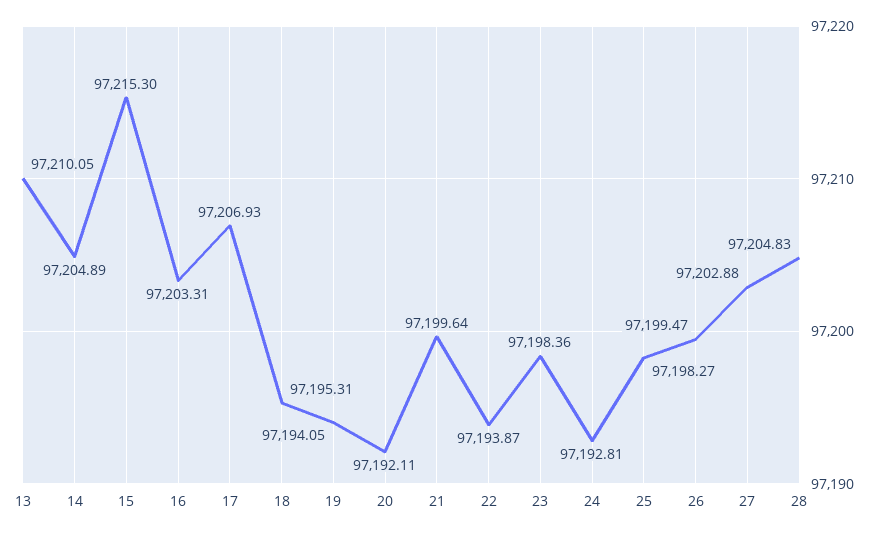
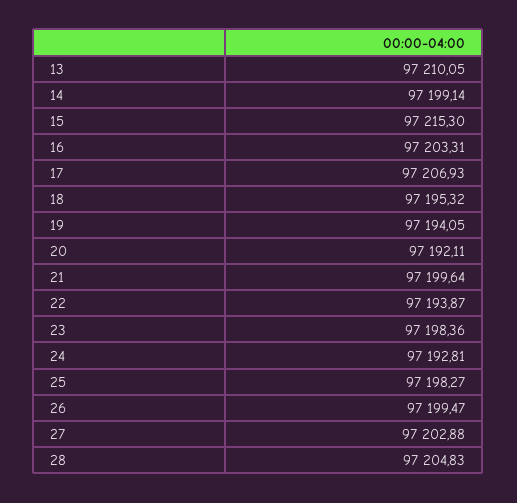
14: 97204.89 -> 97199.14
18: 97195.31 -> 97195.32

